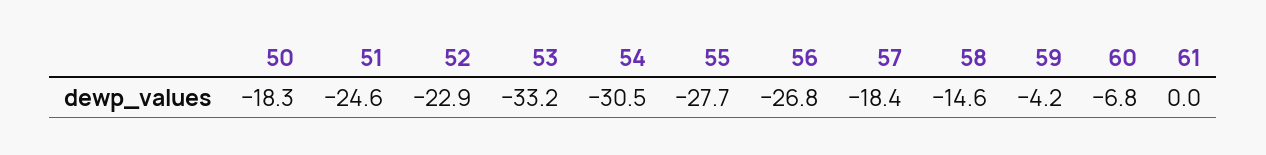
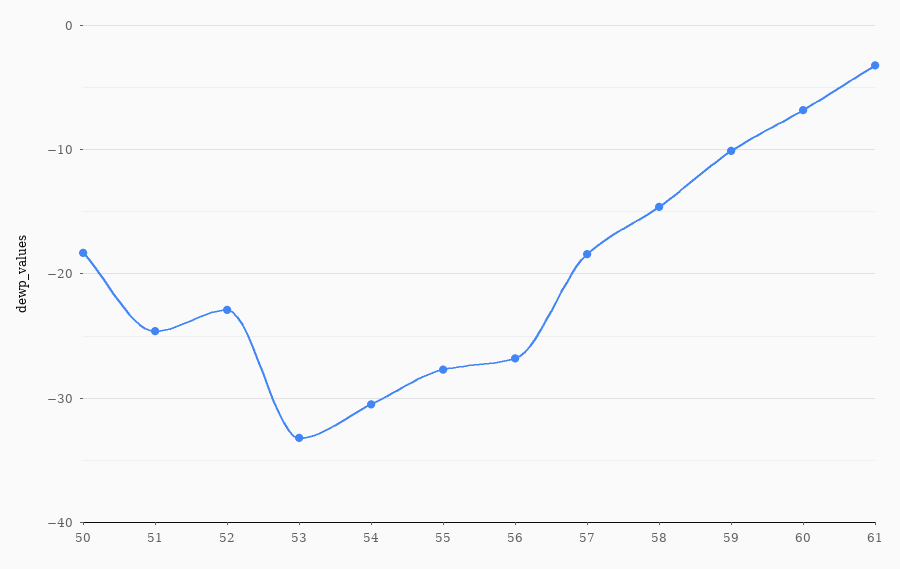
59: -4.2 -> -10
61: 0 -> -3

